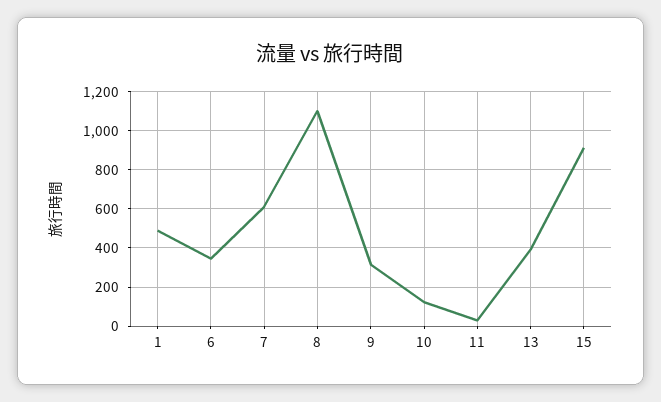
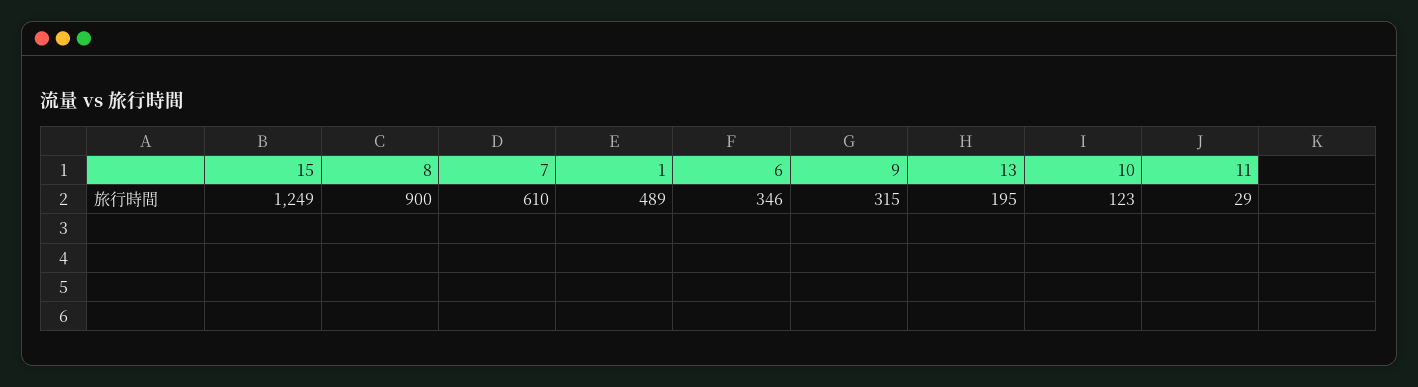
8: 1100 -> 900
13: 400 -> 195
15: 900 -> 1249

